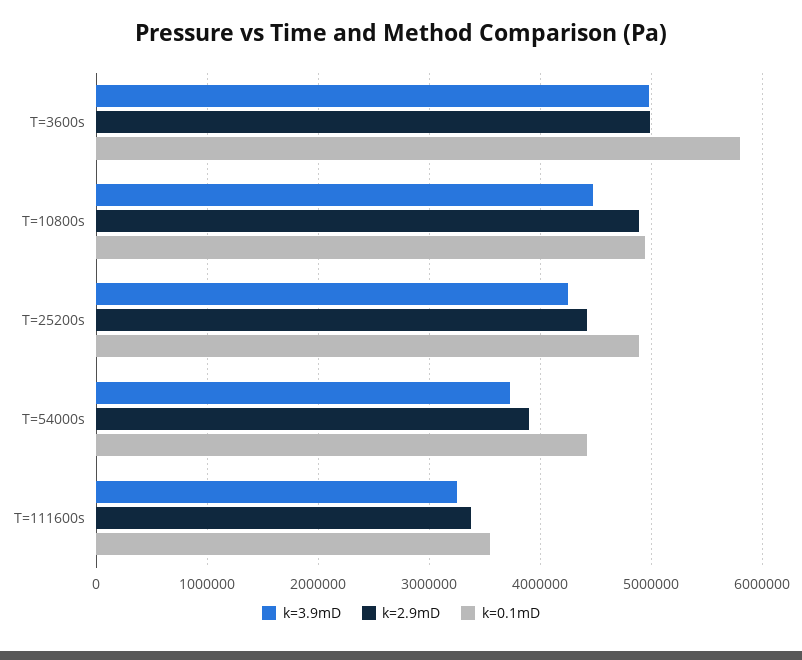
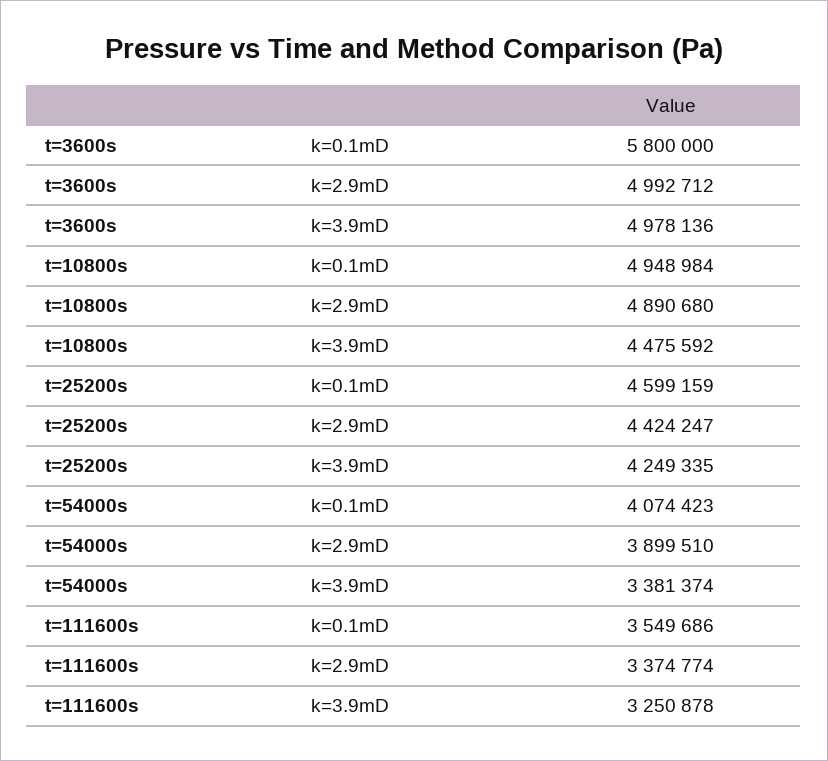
k=0.1mD, T=25200s: 4900000 -> 4599159
k=3.9mD, T=54000s: 3700000 -> 3381374
k=0.1mD, T=54000s: 4400000 -> 4074423

